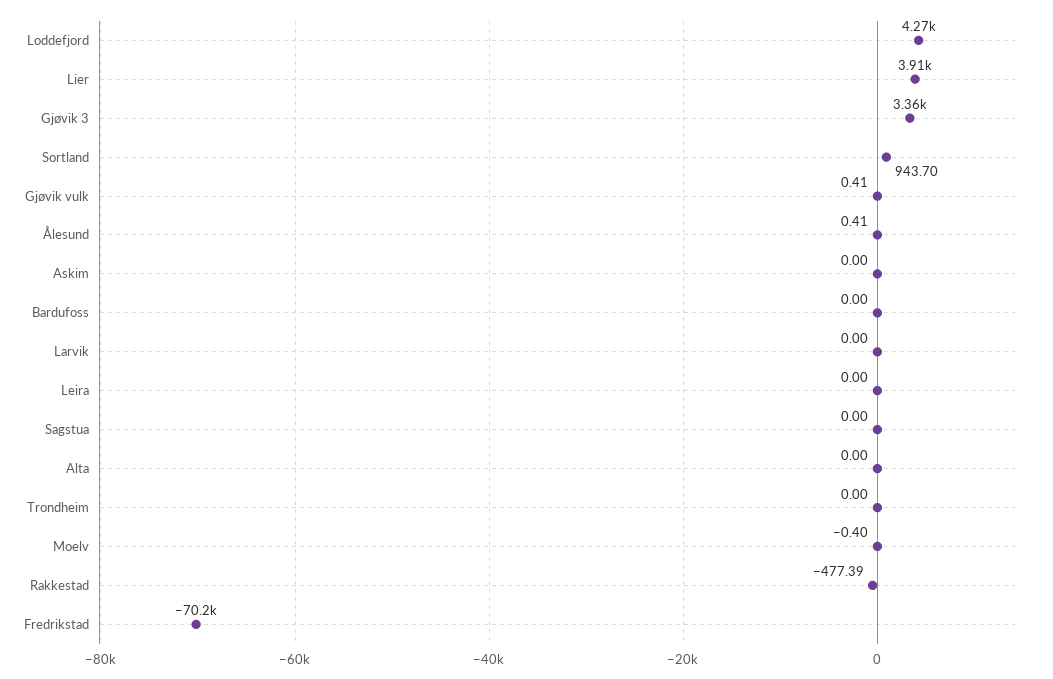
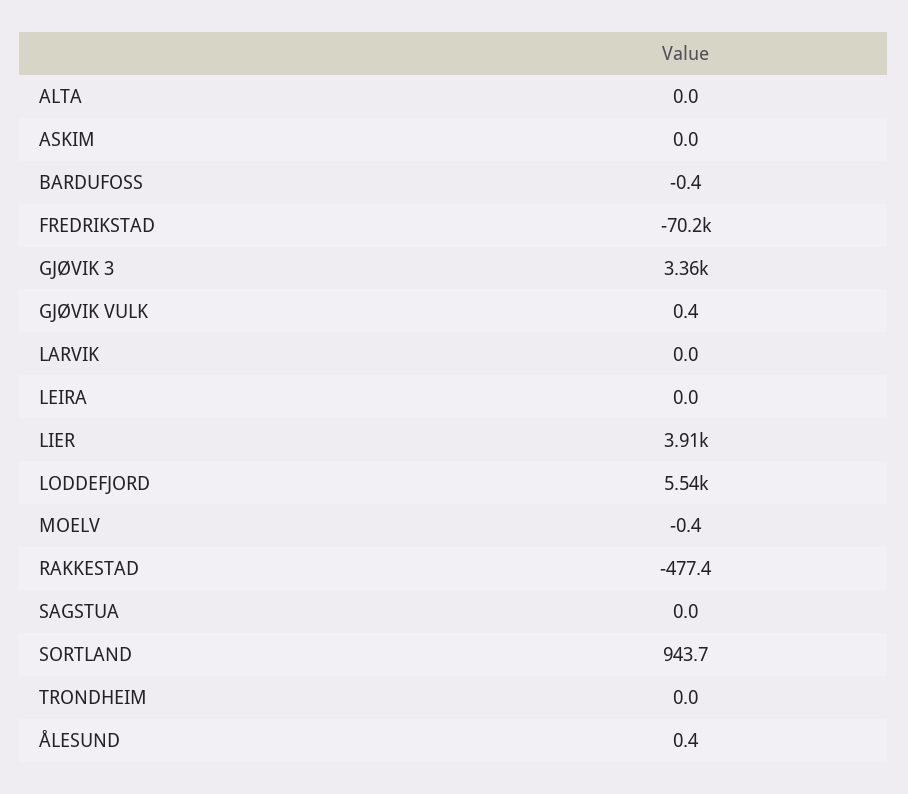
Loddefjord: 4270 -> 5540
Bardufoss: 0 -> -0.4

